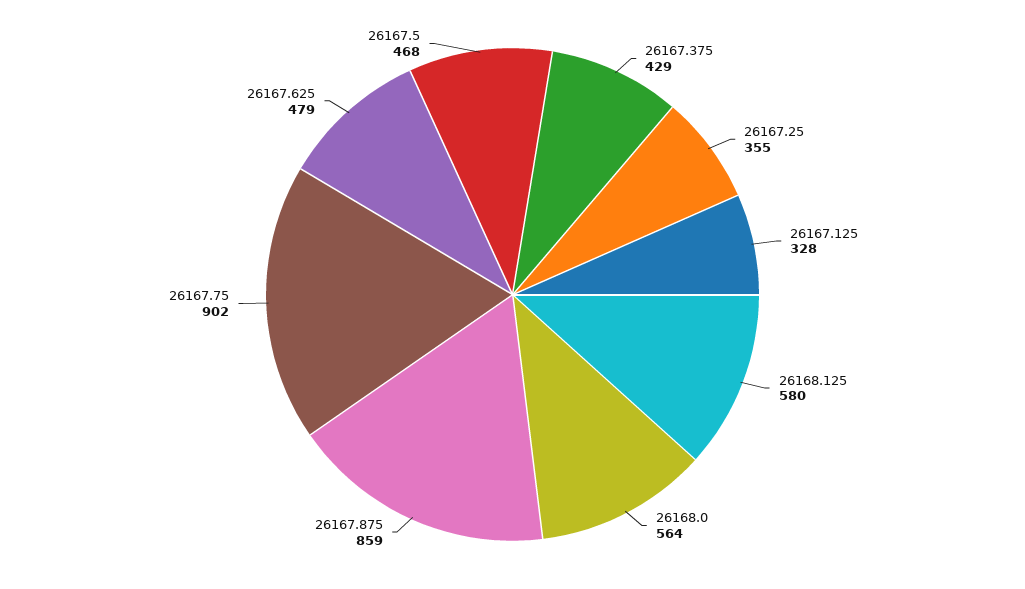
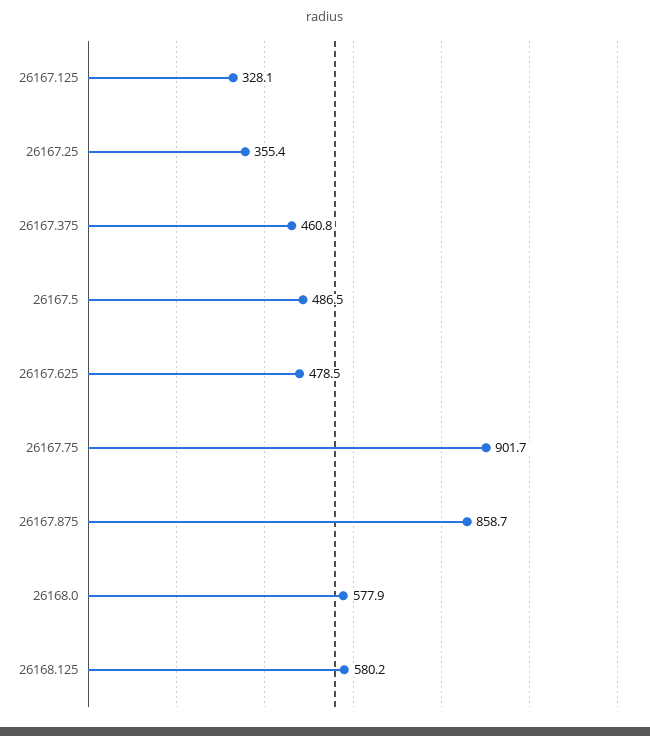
26167.375: 429 -> 460.8
26168.0: 564 -> 577.9
26167.5: 468 -> 486.5

